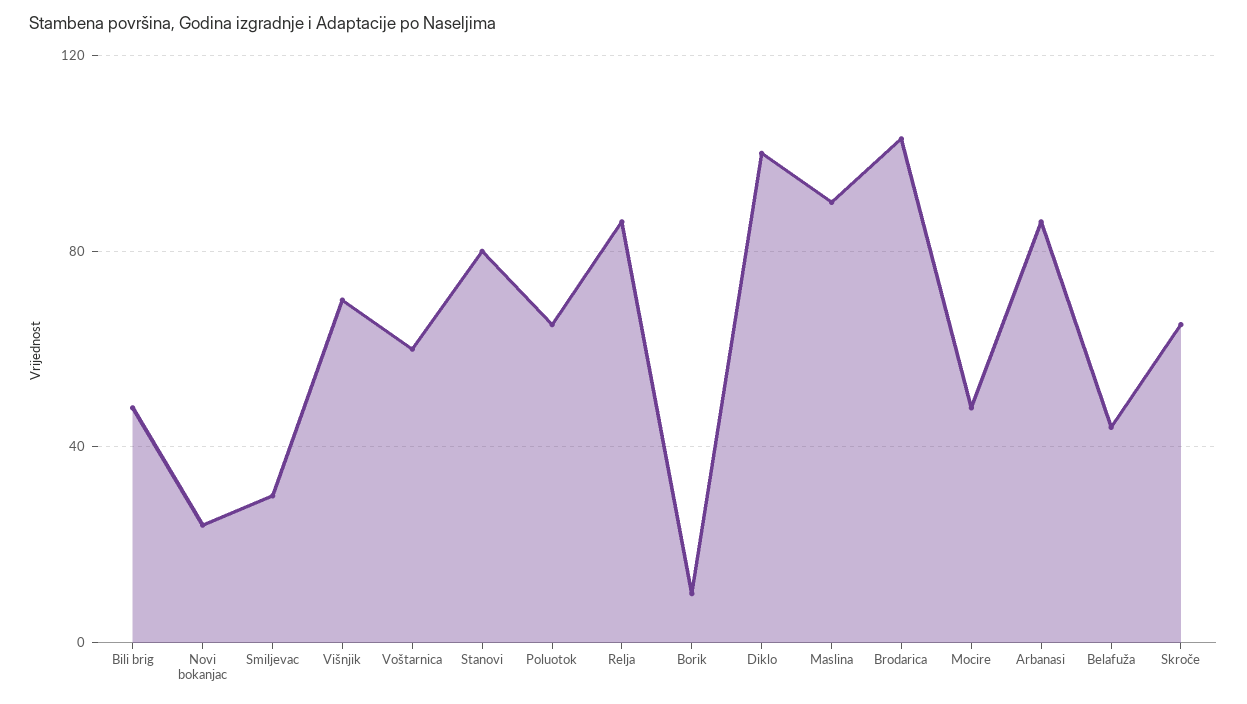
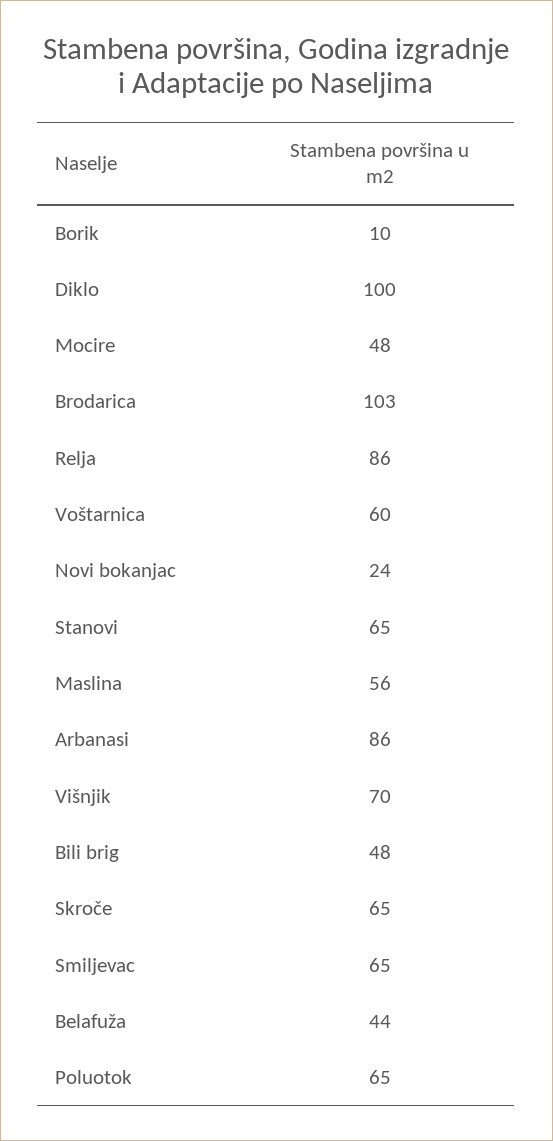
Smiljevac: 30 -> 65
Stanovi: 80 -> 65
Maslina: 90 -> 56

